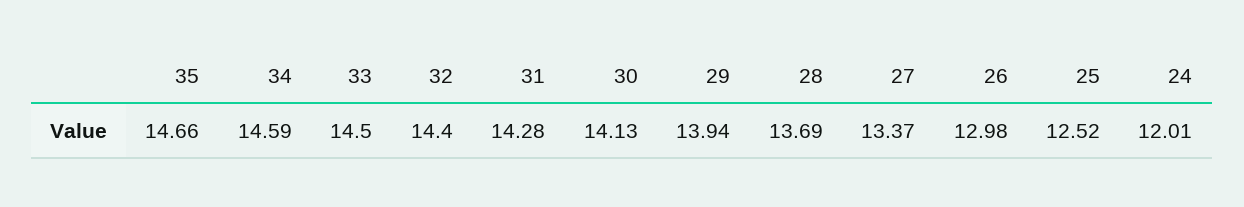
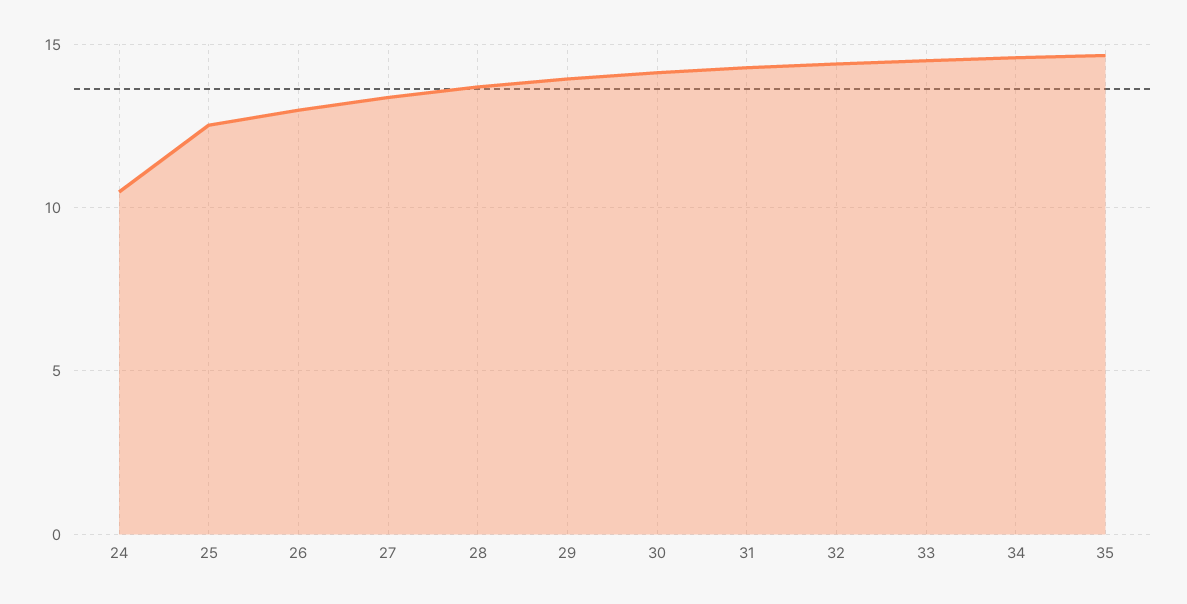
24: 12.01 -> 10.5

